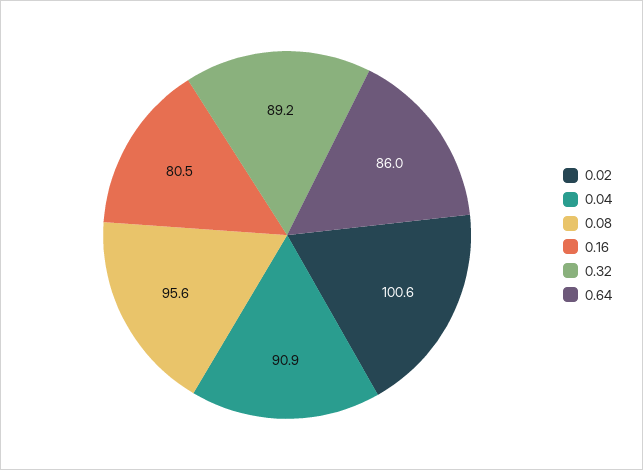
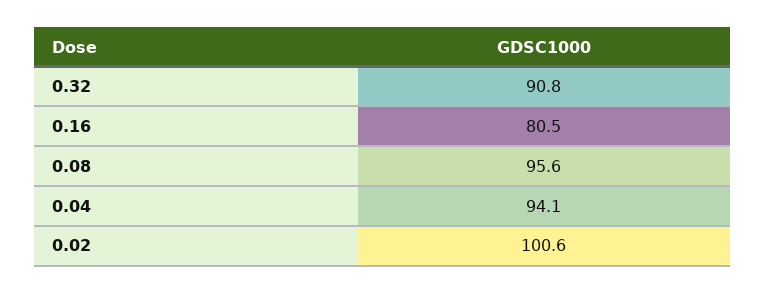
0.04: 90.9 -> 94.1
0.32: 89.2 -> 90.8
0.64: 86 -> none

